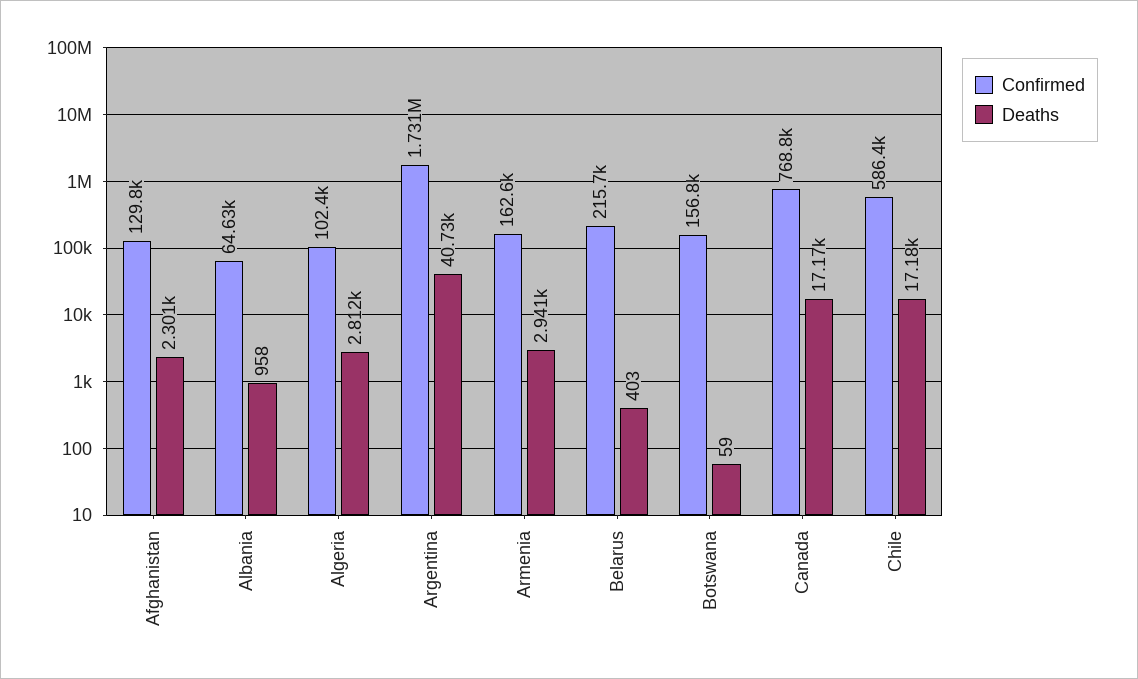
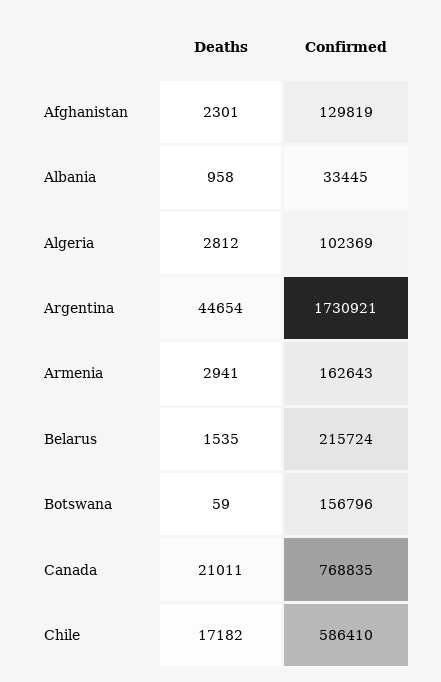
Confirmed, Albania: 64630 -> 33445
Deaths, Argentina: 40730 -> 44654
Deaths, Belarus: 403 -> 1535
Deaths, Canada: 17170 -> 21011

